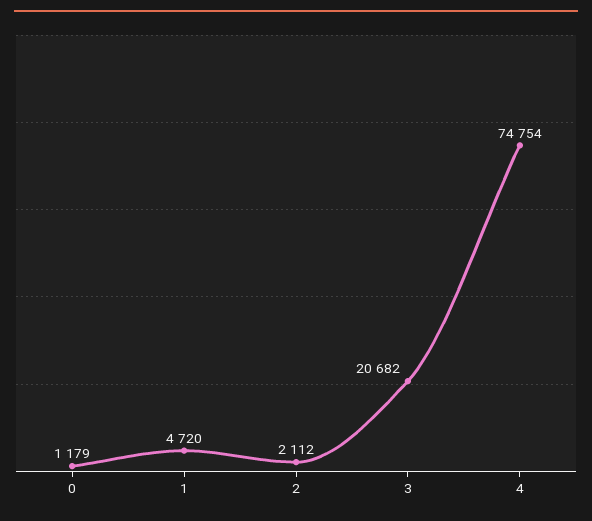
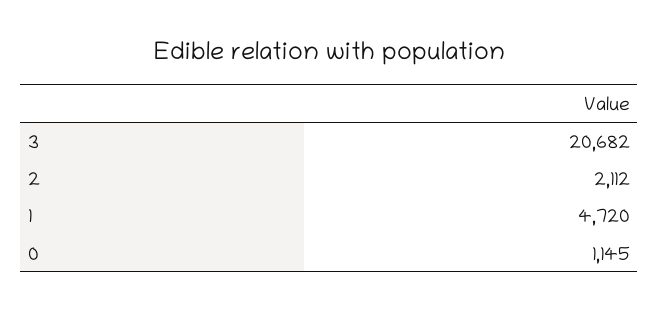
0: 1179 -> 1145
4: 74754 -> none

